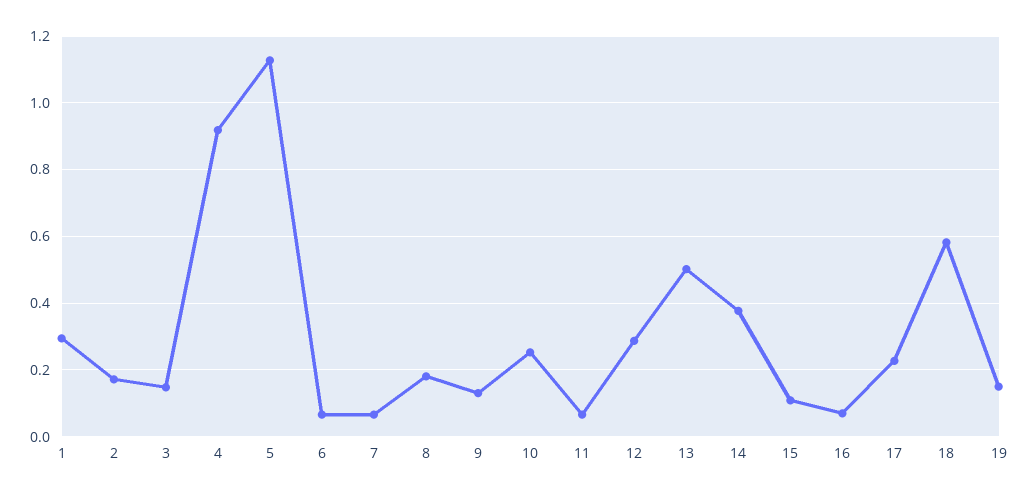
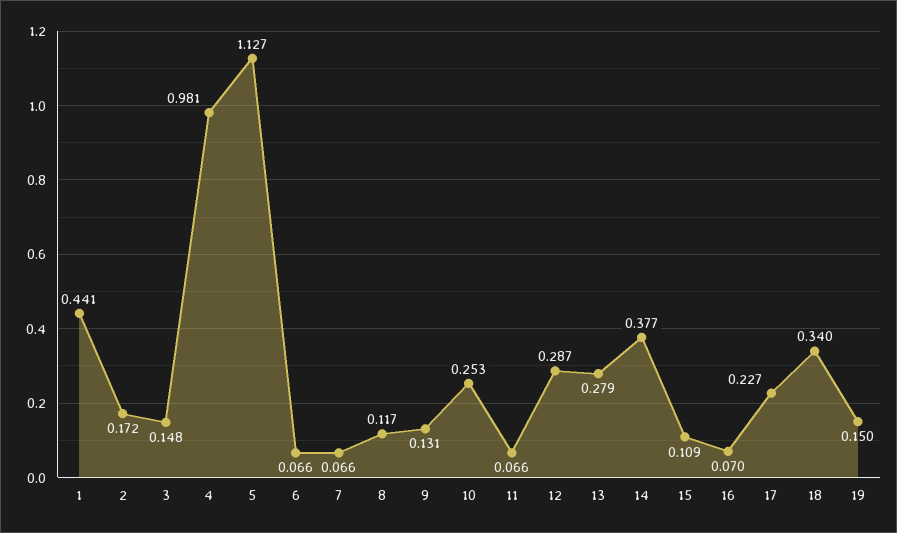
1: 0.3 -> 0.441
4: 0.92 -> 0.981
8: 0.18 -> 0.117
13: 0.5 -> 0.279
18: 0.58 -> 0.34

